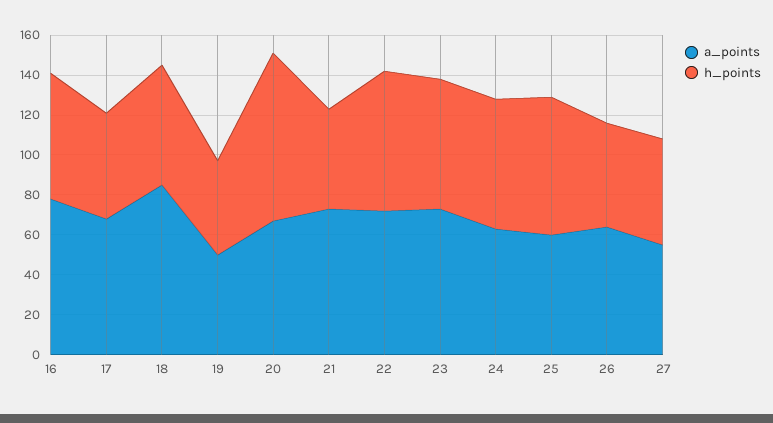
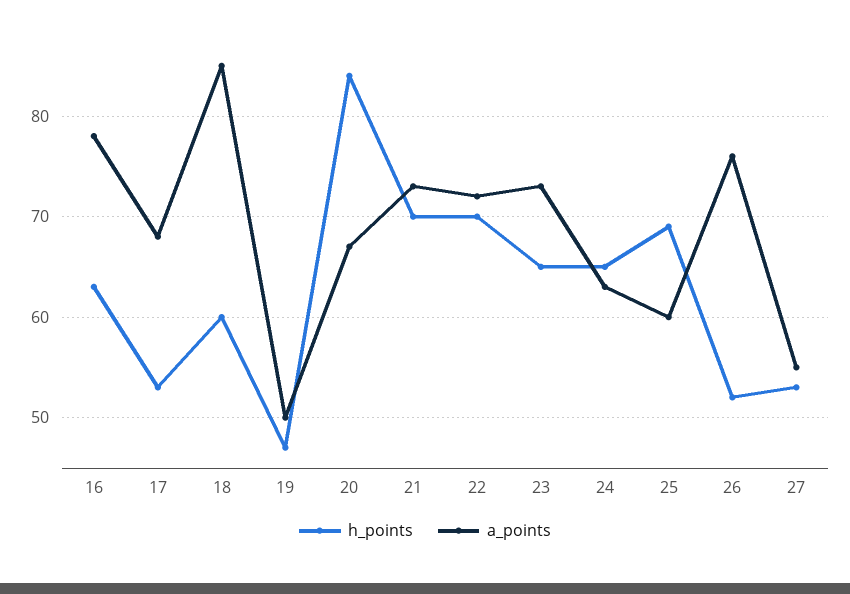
h_points, 21: 50 -> 70
a_points, 26: 65 -> 76

